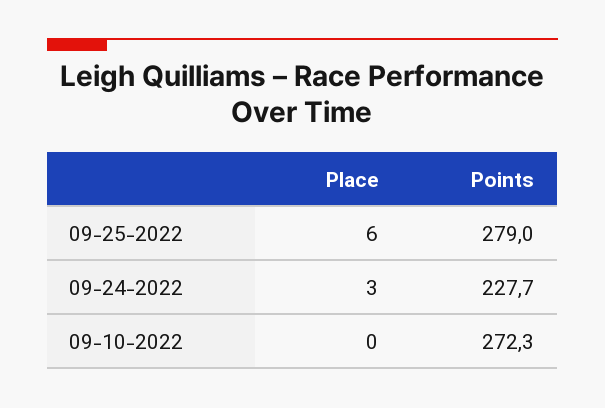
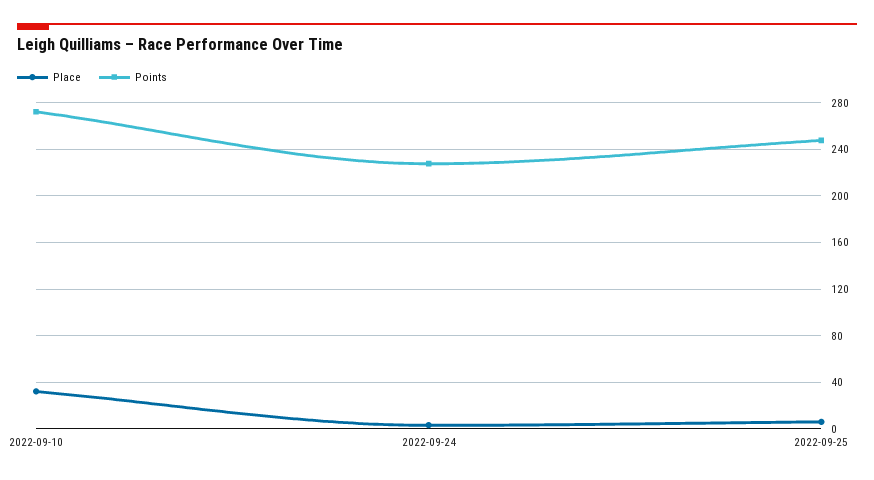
Points, 09-25-2022: 279 -> 250
Place, 09-10-2022: 0 -> 30

